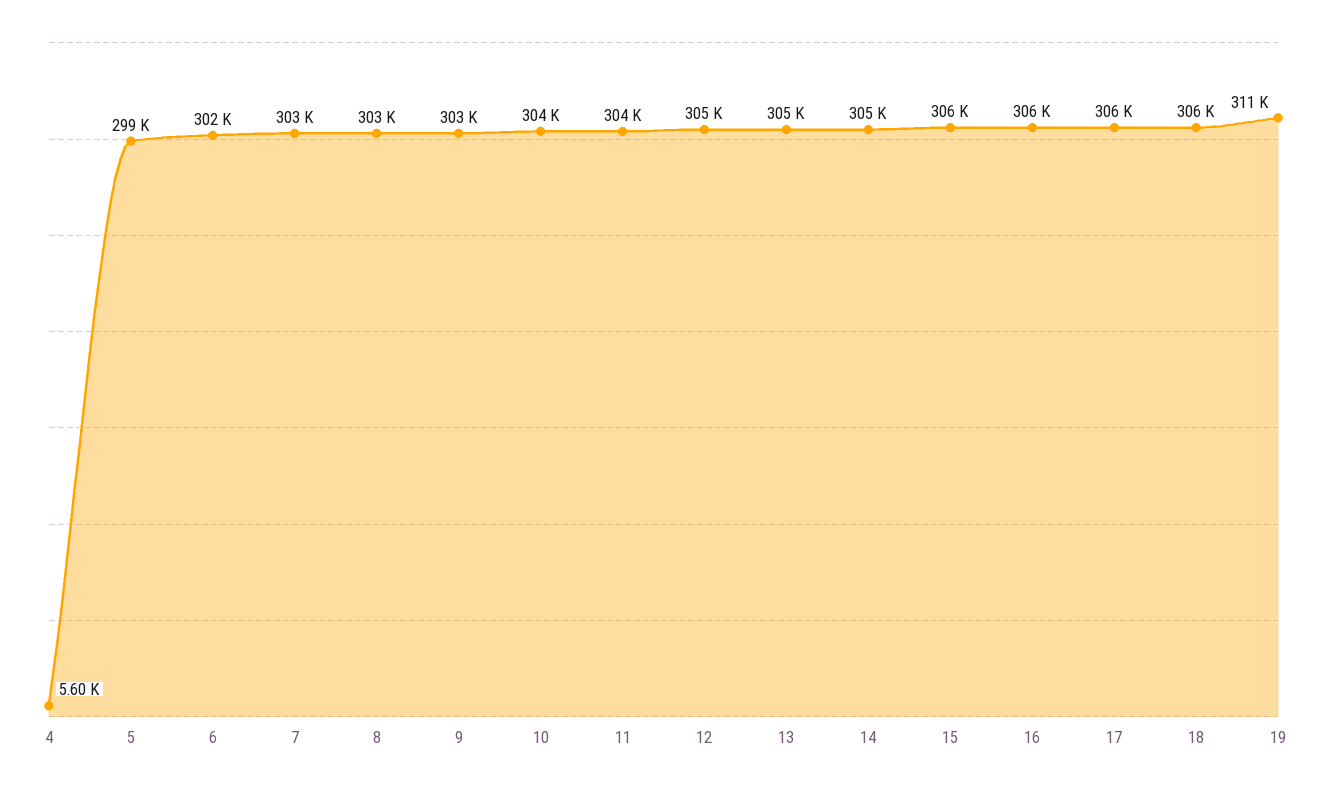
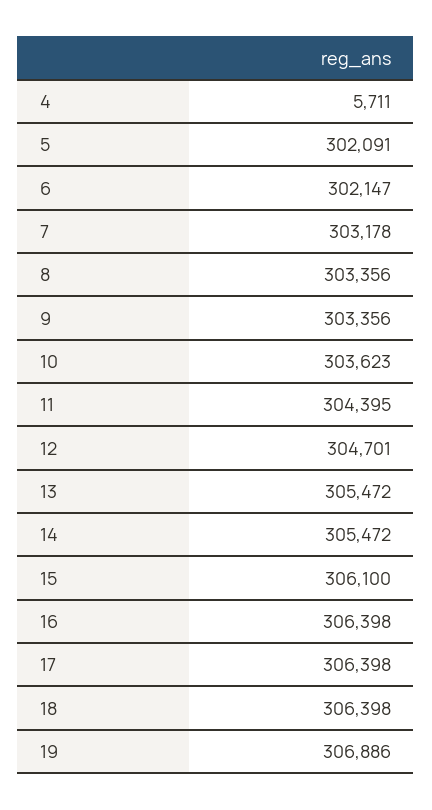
4: 5600 -> 5711
5: 299000 -> 302091
19: 311000 -> 306886

